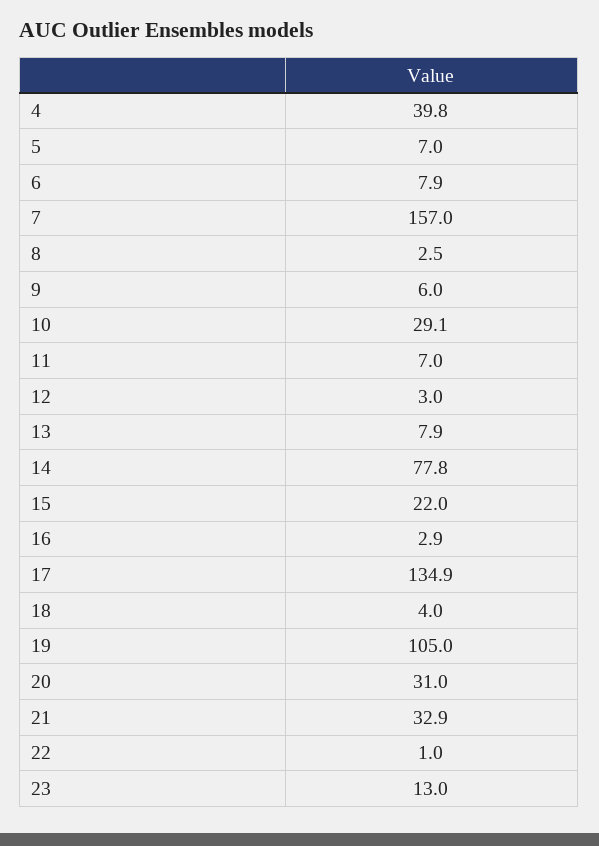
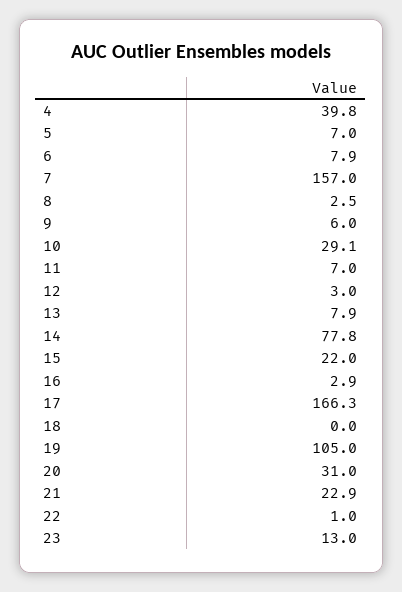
17: 134.9 -> 166.3
18: 4 -> 0
21: 32.9 -> 22.9

